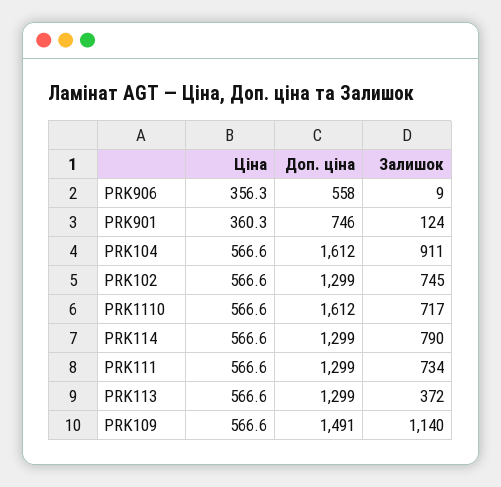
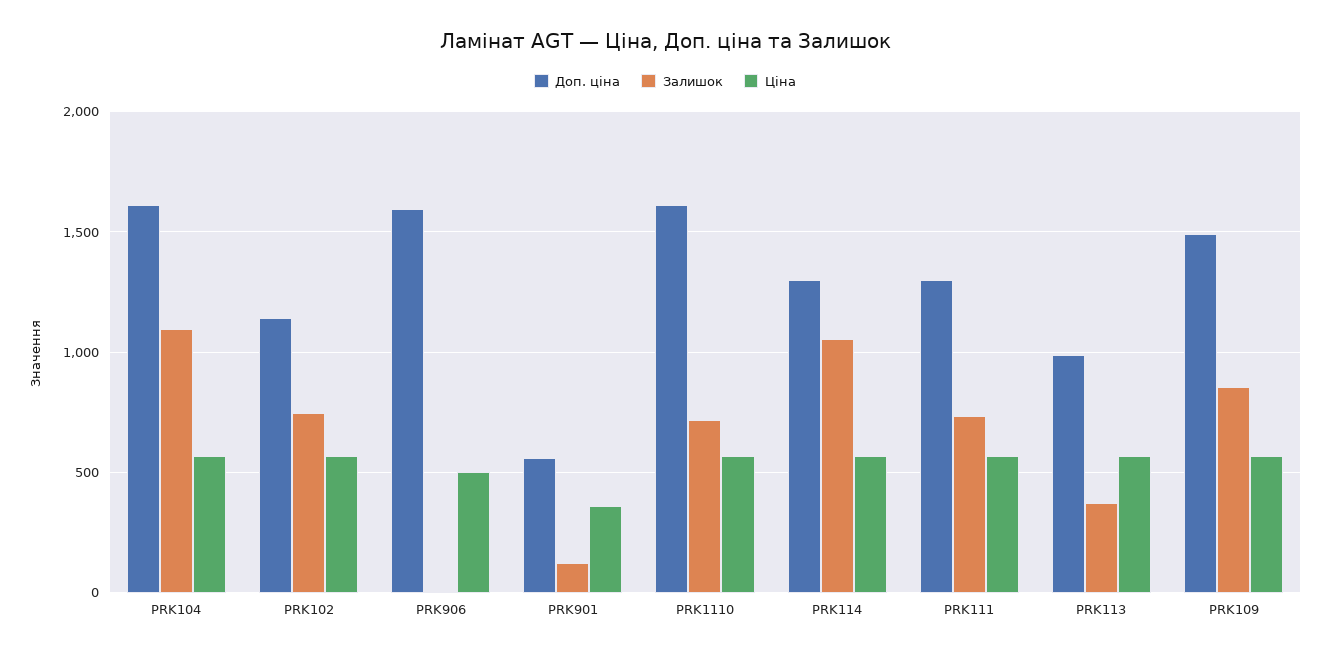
Ціна, PRK906: 356.3 -> 500
Доп. ціна, PRK906: 558 -> 1600
Доп. ціна, PRK901: 746 -> 550
Залишок, PRK104: 911 -> 1100
Доп. ціна, PRK102: 1299 -> 1150
Залишок, PRK114: 790 -> 1050
Доп. ціна, PRK113: 1299 -> 1000
Залишок, PRK109: 1140 -> 850

